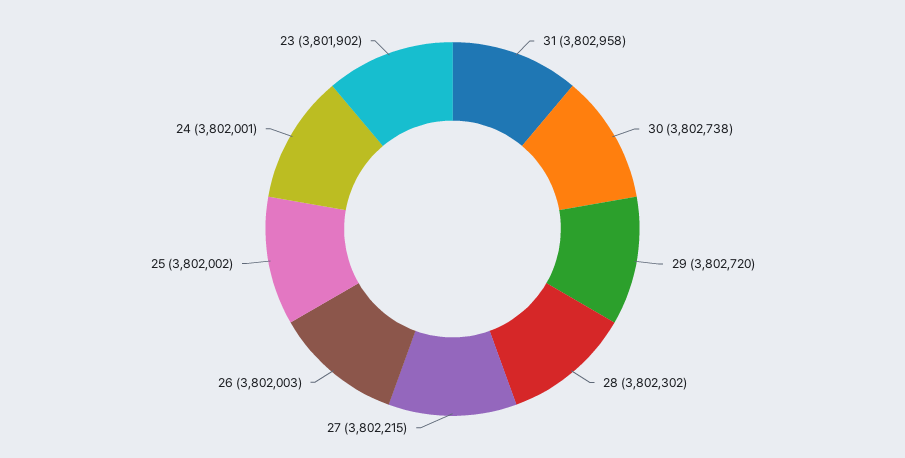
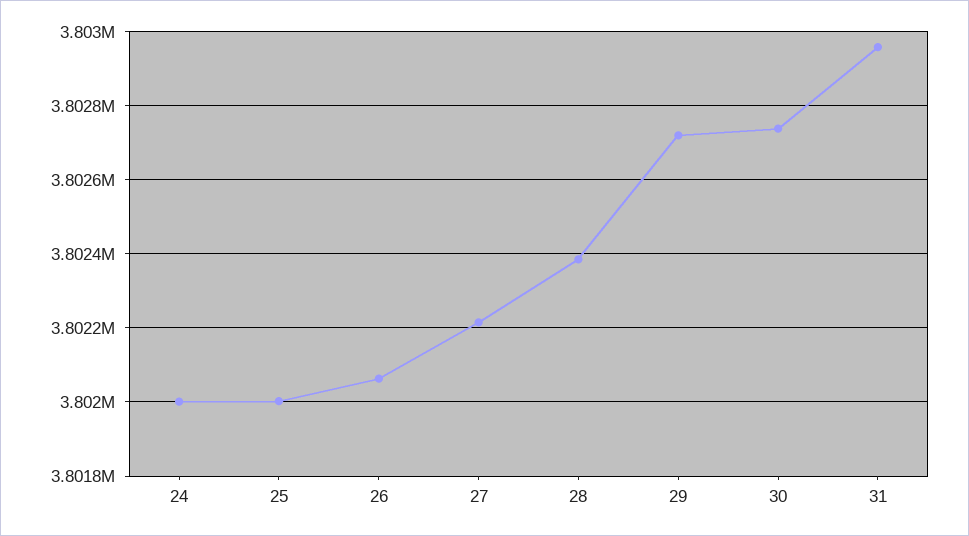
28: 3802302 -> 3802380
26: 3802003 -> 3802060
23: 3801902 -> none

